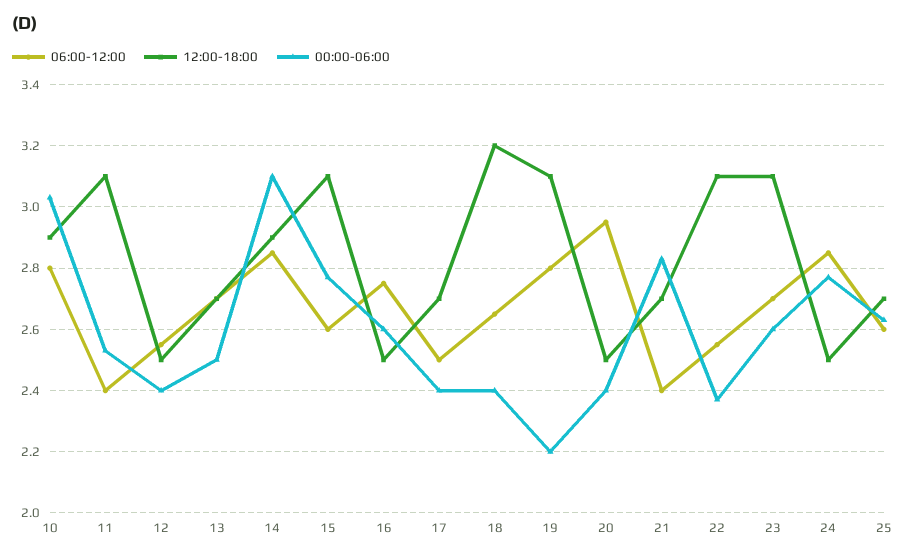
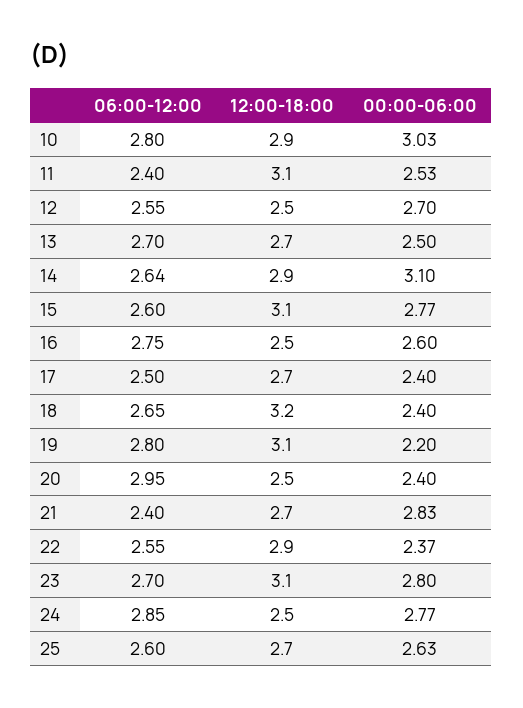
00:00-06:00, 12: 2.4 -> 2.7
06:00-12:00, 14: 2.85 -> 2.64
12:00-18:00, 22: 3.1 -> 2.9
00:00-06:00, 23: 2.6 -> 2.8

